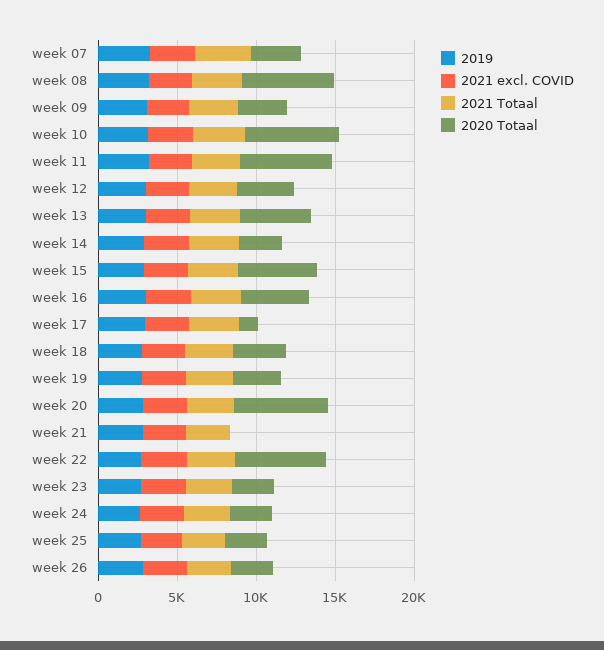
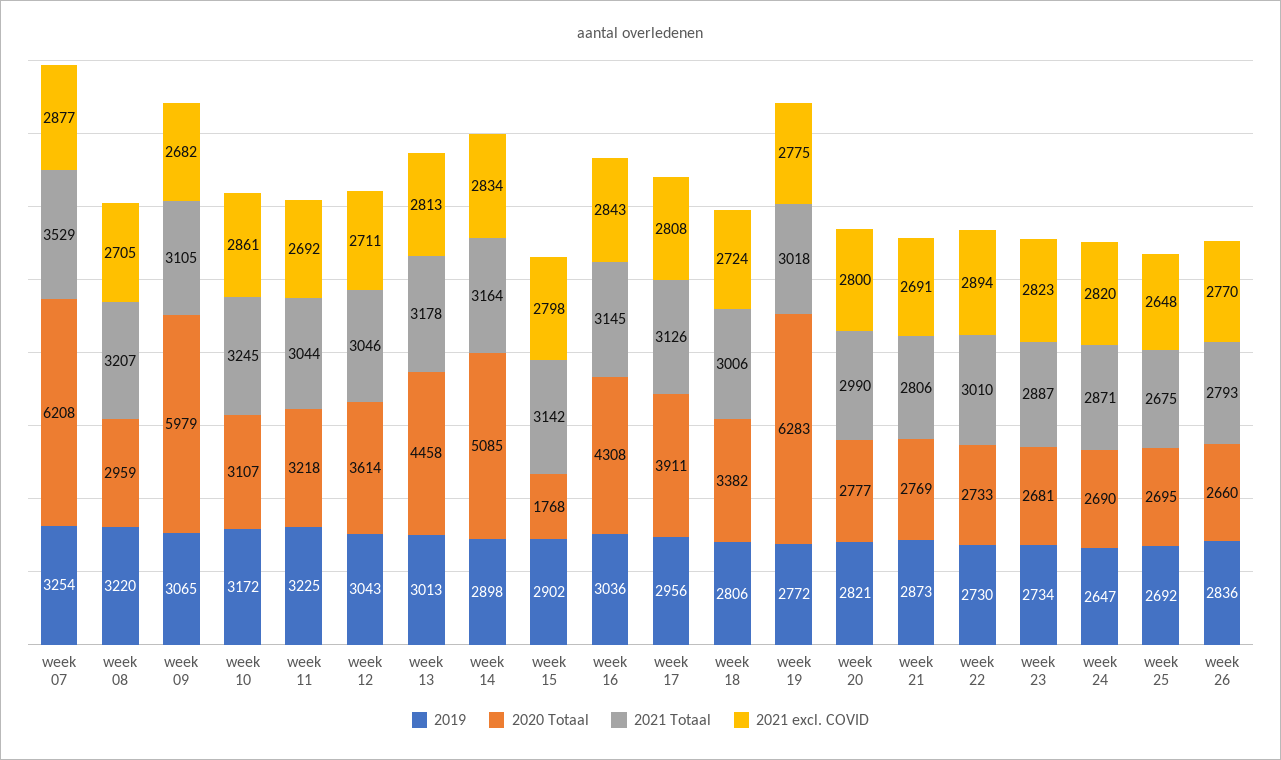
2020 Totaal, week 07: 3000 -> 6208
2020 Totaal, week 08: 6000 -> 2959
2020 Totaal, week 09: 3000 -> 5979
2020 Totaal, week 10: 6000 -> 3107
2020 Totaal, week 11: 6000 -> 3218
2020 Totaal, week 14: 3000 -> 5085
2020 Totaal, week 15: 5000 -> 1768
2020 Totaal, week 17: 1000 -> 3911
2020 Totaal, week 19: 3000 -> 6283
2020 Totaal, week 20: 6000 -> 2777
2020 Totaal, week 21: 0 -> 2769
2020 Totaal, week 22: 6000 -> 2733

